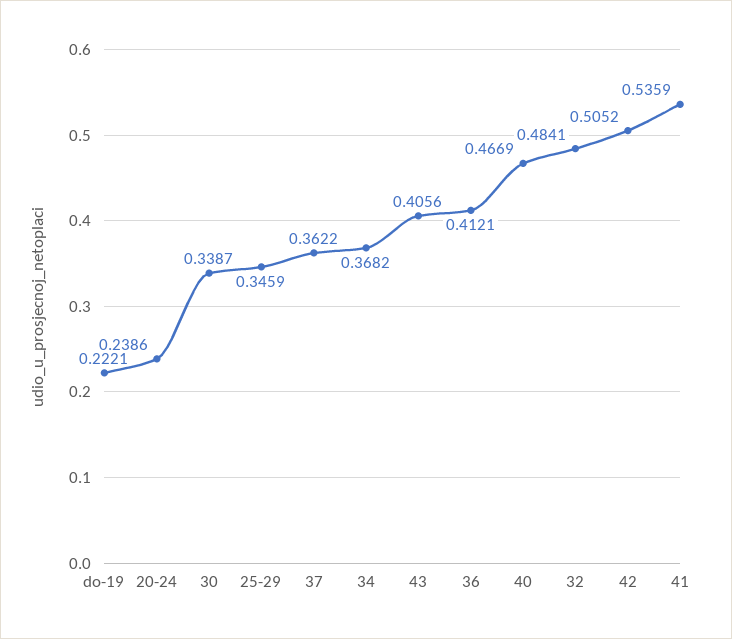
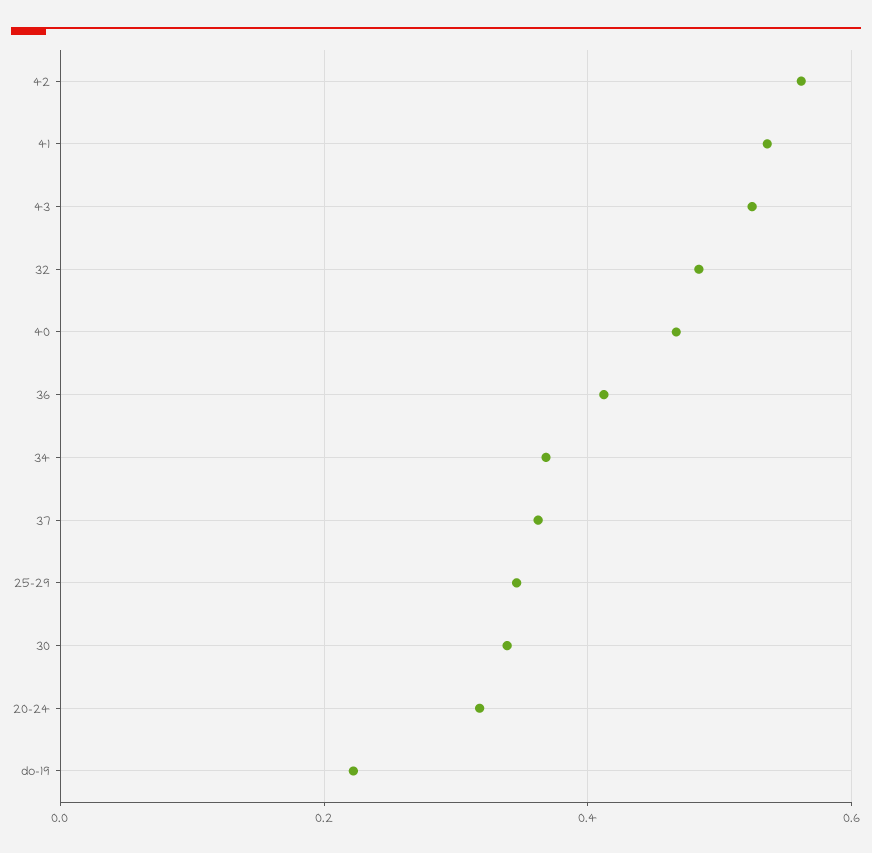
20-24: 0.2386 -> 0.32
43: 0.4056 -> 0.52
42: 0.5052 -> 0.56

